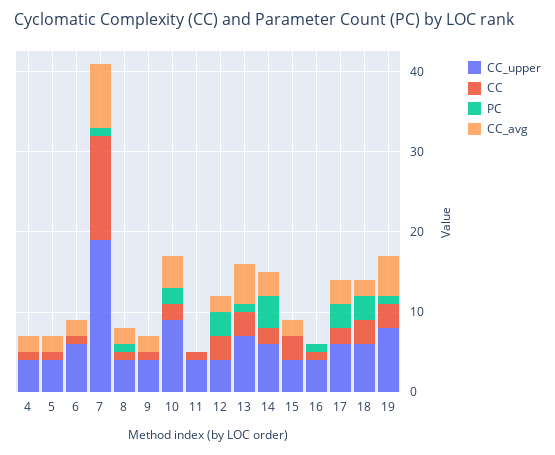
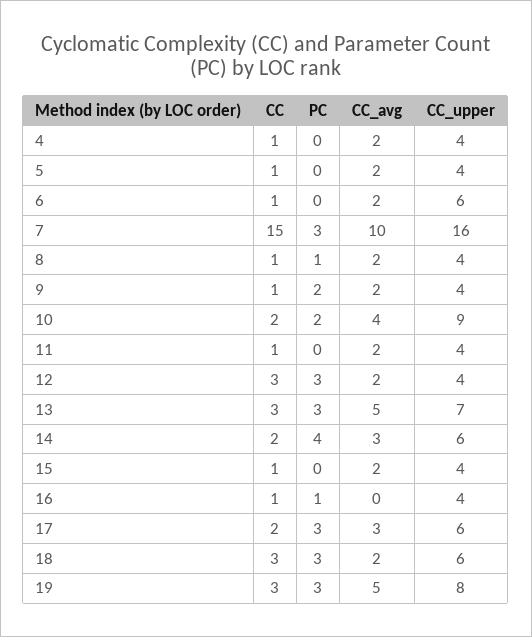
CC_upper, 7: 19 -> 16
CC, 7: 13 -> 15
PC, 7: 1 -> 3
CC_avg, 7: 8 -> 10
PC, 9: 0 -> 2
CC_avg, 11: 0 -> 2
PC, 13: 1 -> 3
CC, 15: 3 -> 1
PC, 19: 1 -> 3

